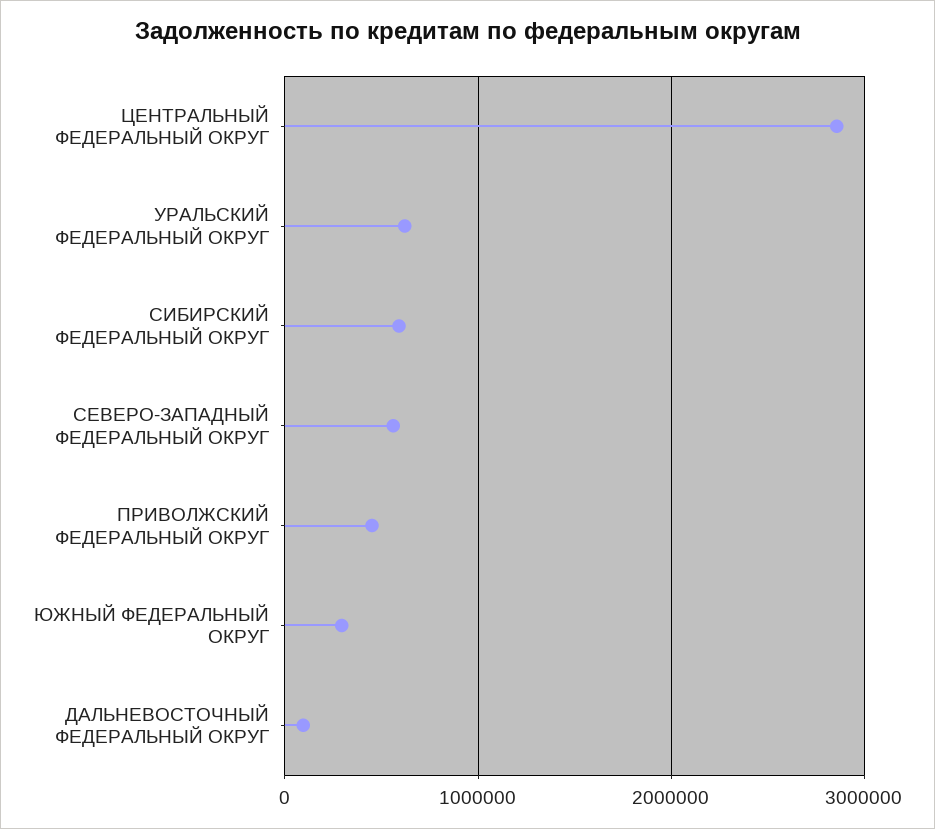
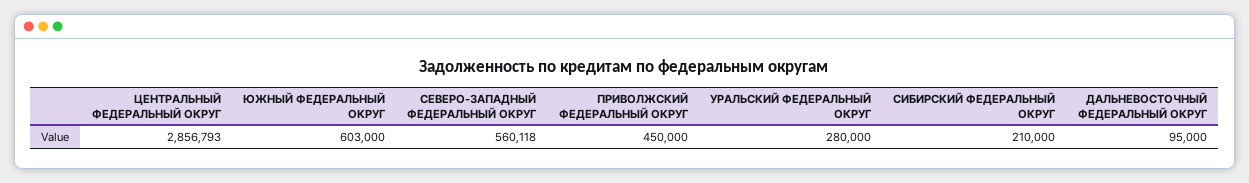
УРАЛЬСКИЙ ФЕДЕРАЛЬНЫЙ ОКРУГ: 600000 -> 280000
СИБИРСКИЙ ФЕДЕРАЛЬНЫЙ ОКРУГ: 600000 -> 210000
ЮЖНЫЙ ФЕДЕРАЛЬНЫЙ ОКРУГ: 300000 -> 603000

